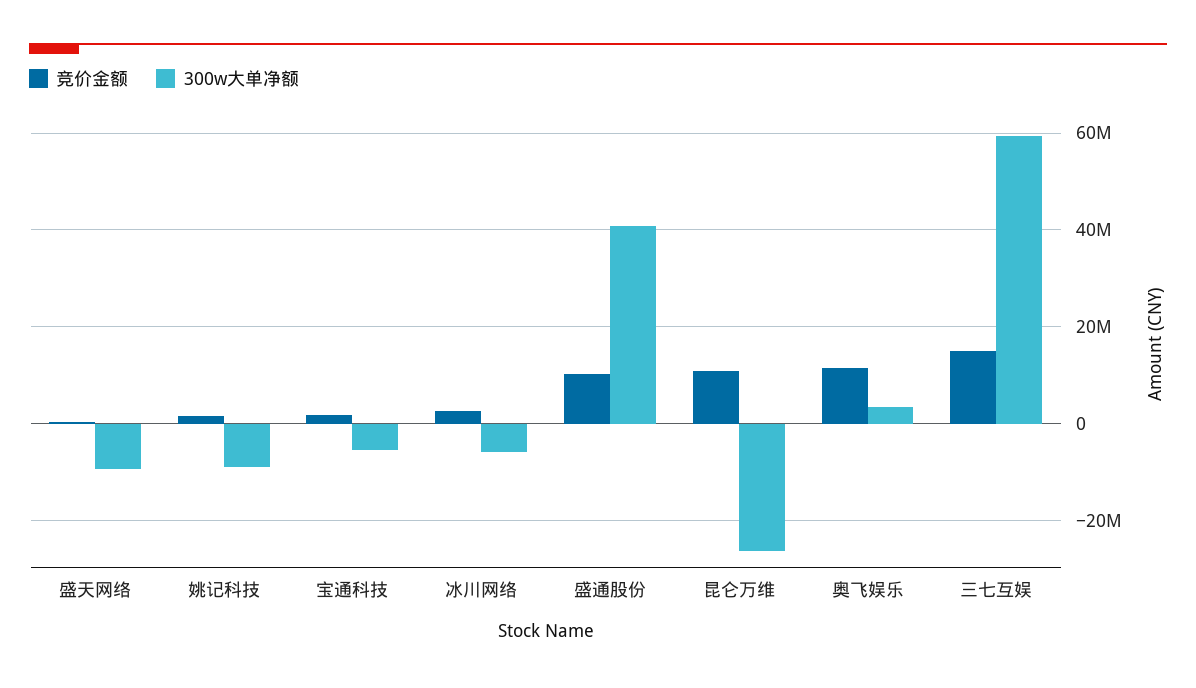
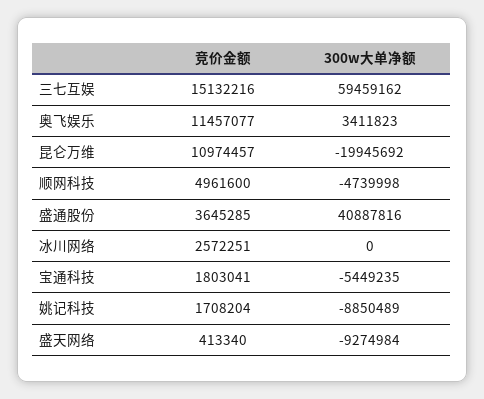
300w大单净额, 冰川网络: -6000000 -> 0
竞价金额, 盛通股份: 10000000 -> 3645285
300w大单净额, 昆仑万维: -26000000 -> -19945692
竞价金额, 顺网科技: none -> 4961600
300w大单净额, 顺网科技: none -> -4739998

